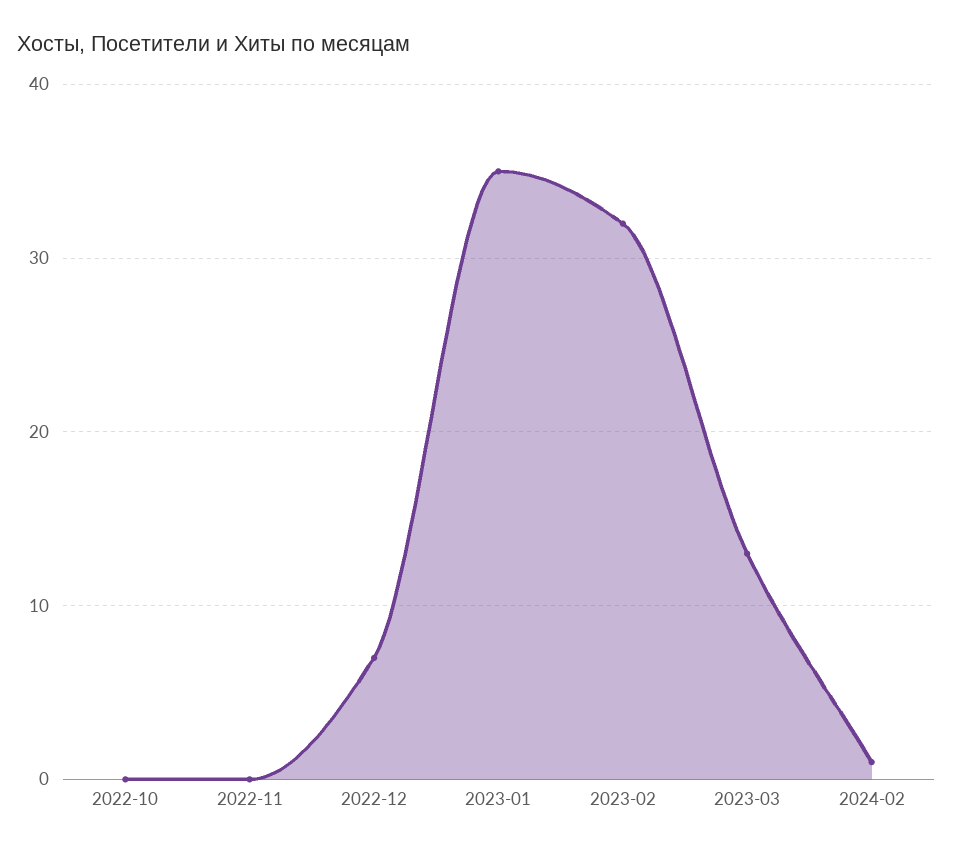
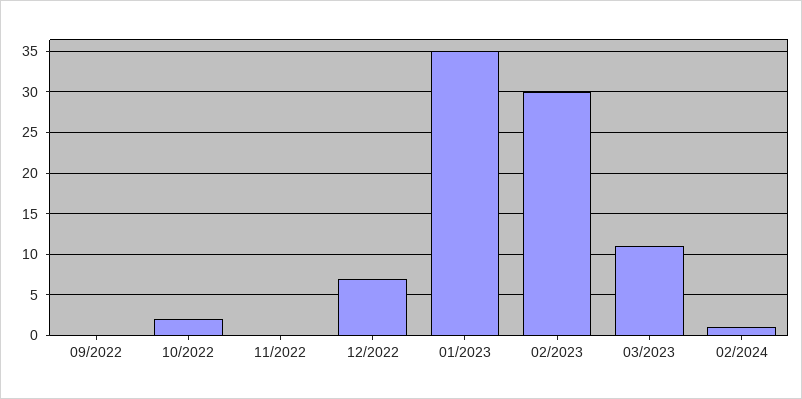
2022-10: 0 -> 2
2023-02: 32 -> 30
2023-03: 13 -> 11
09/2022: none -> 0

